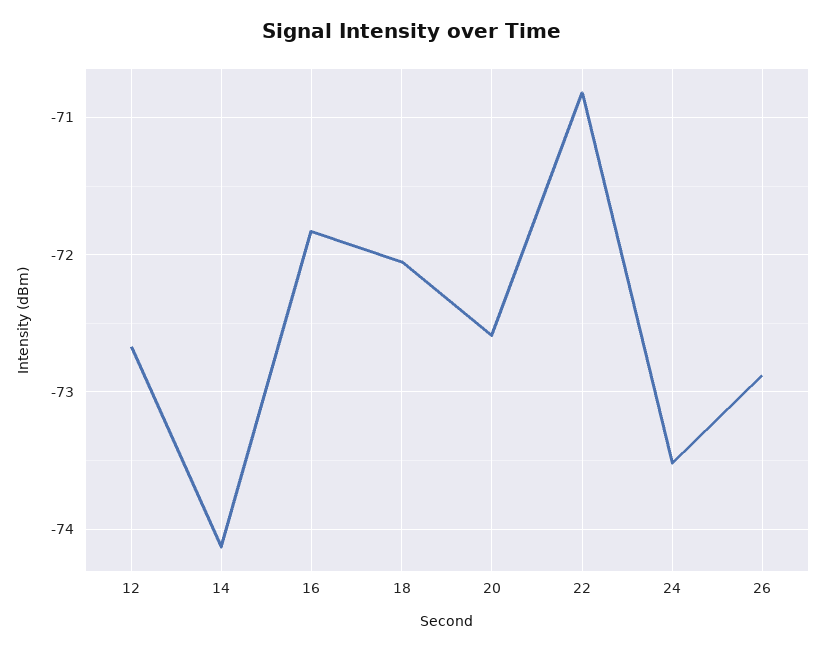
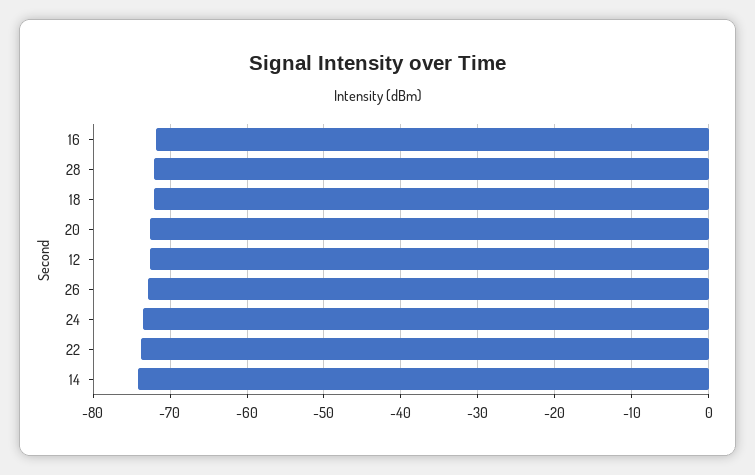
22: -70.8 -> -74
28: none -> -72

